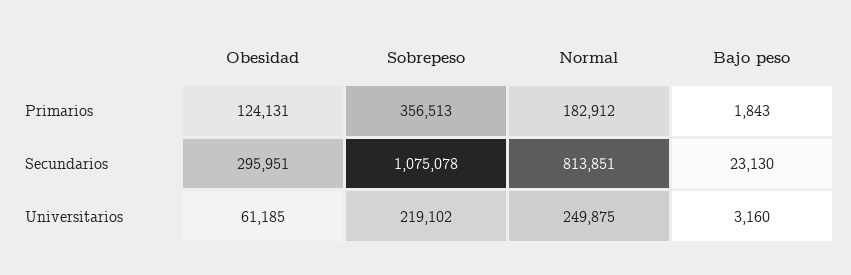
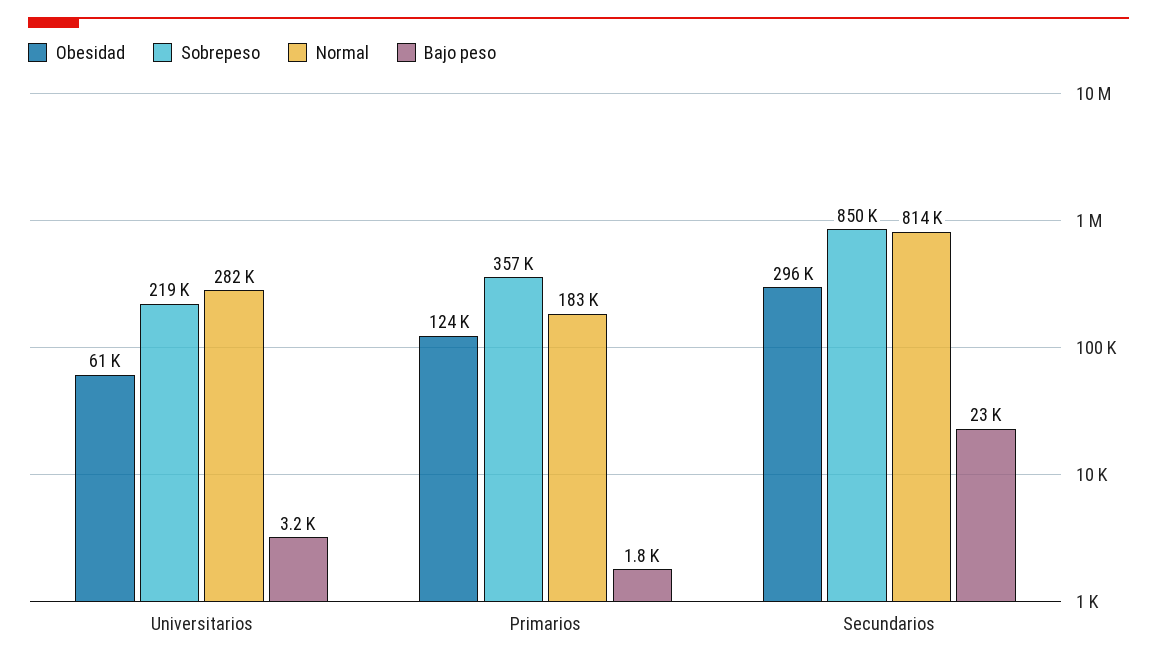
Sobrepeso, Secundarios: 1075078 -> 850000
Normal, Universitarios: 249875 -> 282000

